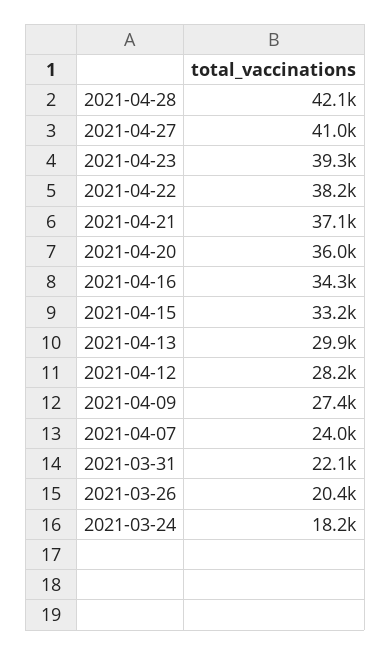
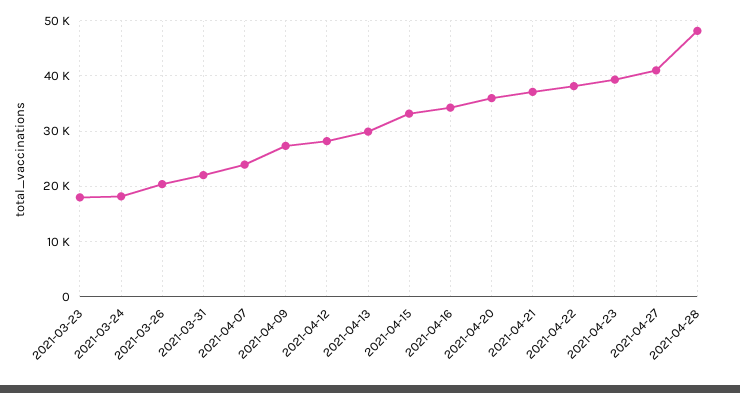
2021-04-28: 42100 -> 48000
2021-03-23: none -> 18000

